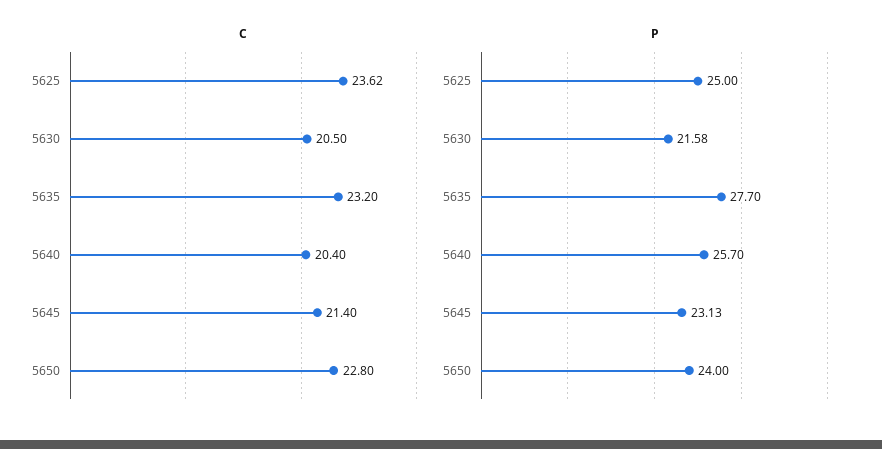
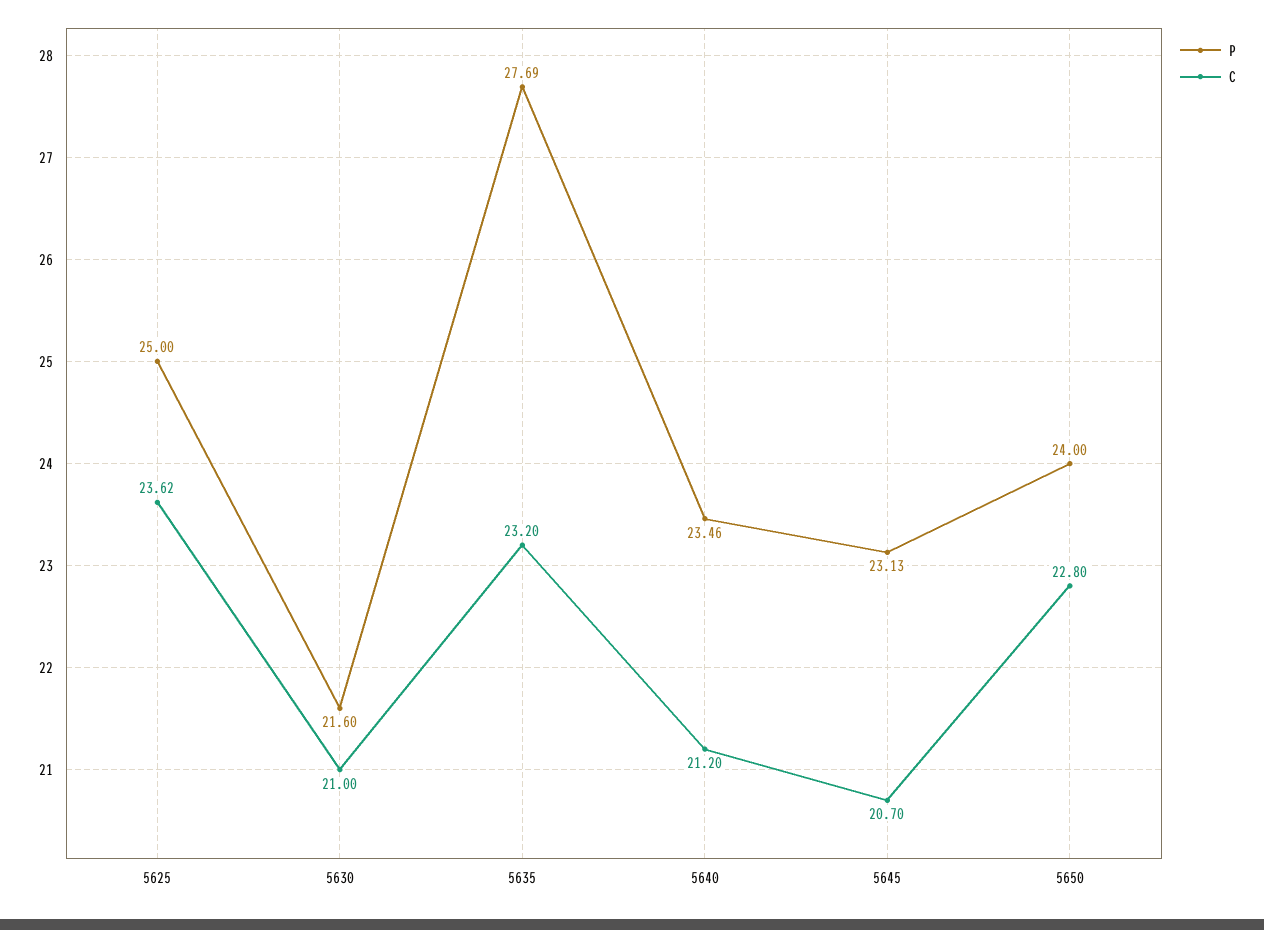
C, 5630: 20.5 -> 21
C, 5640: 20.4 -> 21.2
C, 5645: 21.4 -> 20.7
P, 5630: 21.58 -> 21.6
P, 5635: 27.7 -> 27.69
P, 5640: 25.7 -> 23.46

